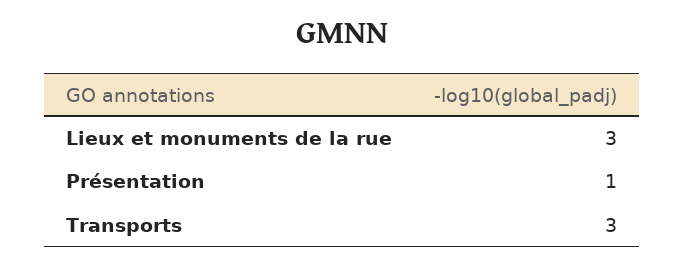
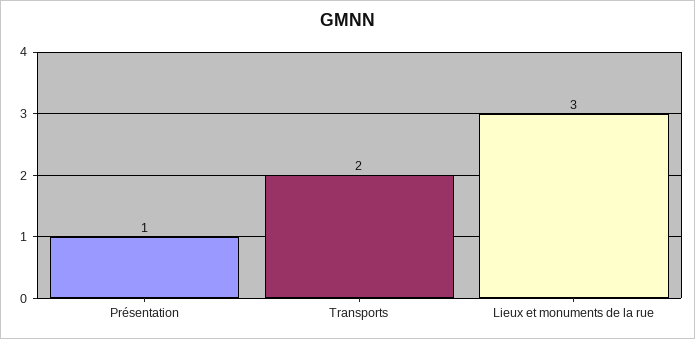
Transports: 3 -> 2

